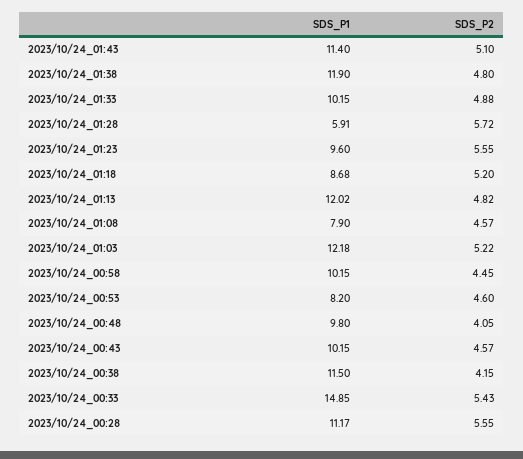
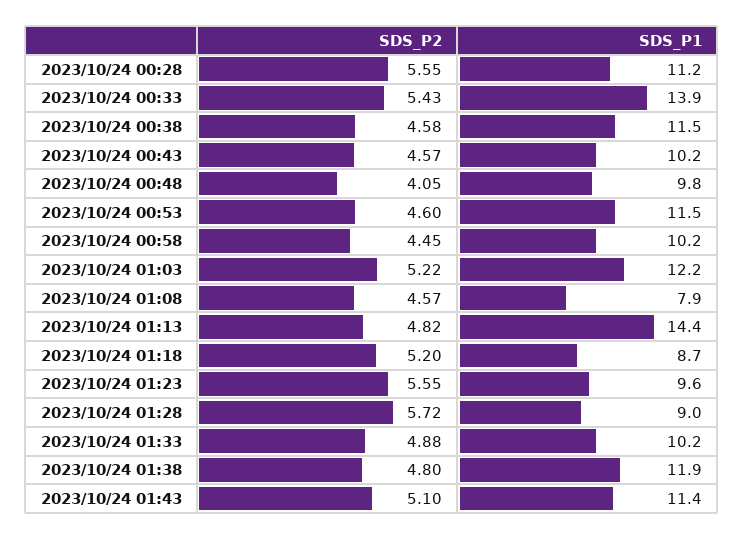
SDS_P1, 2023/10/24_01:28: 5.91 -> 9
SDS_P1, 2023/10/24_01:13: 12.02 -> 14.4
SDS_P1, 2023/10/24_00:53: 8.2 -> 11.5
SDS_P2, 2023/10/24_00:38: 4.15 -> 4.58
SDS_P1, 2023/10/24_00:33: 14.85 -> 13.9

